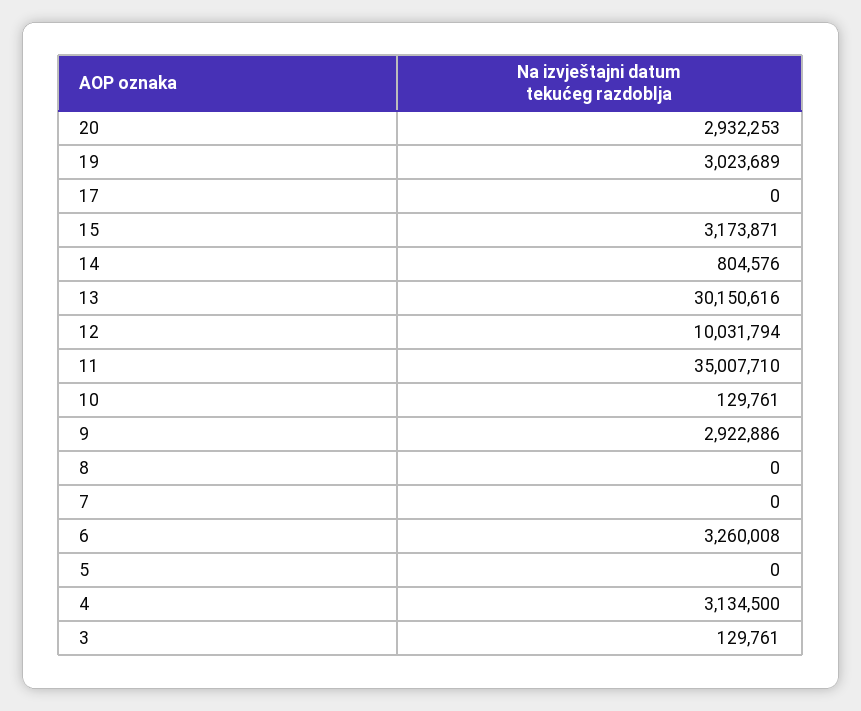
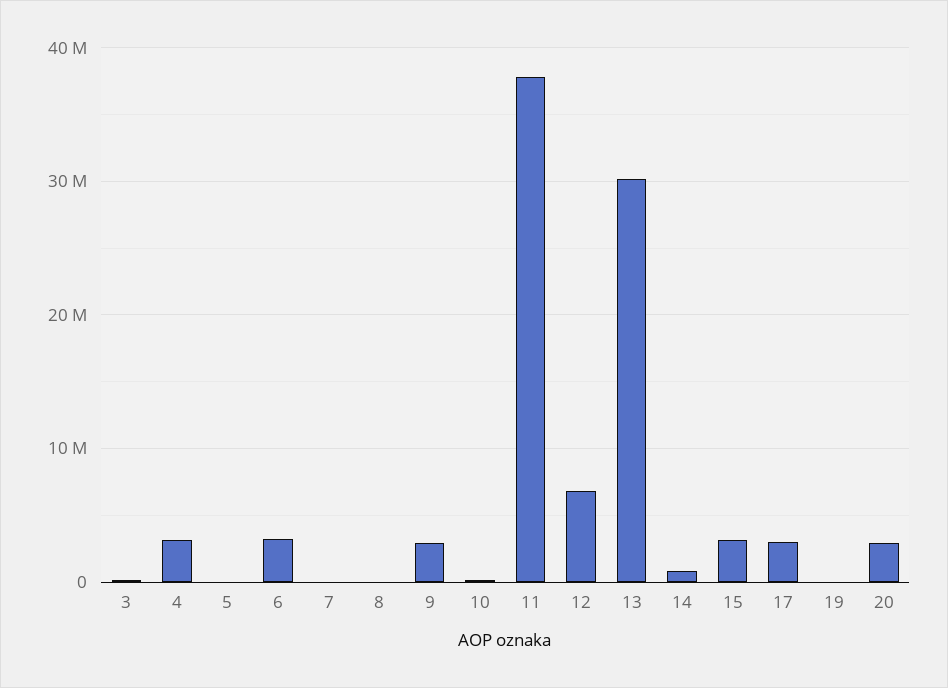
19: 3023689 -> 0
17: 0 -> 3000000
12: 10031794 -> 7000000
11: 35007710 -> 38000000

